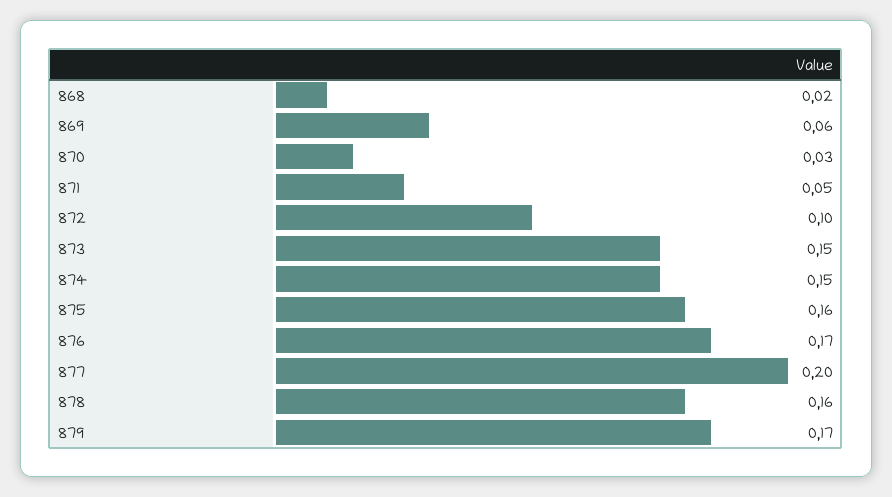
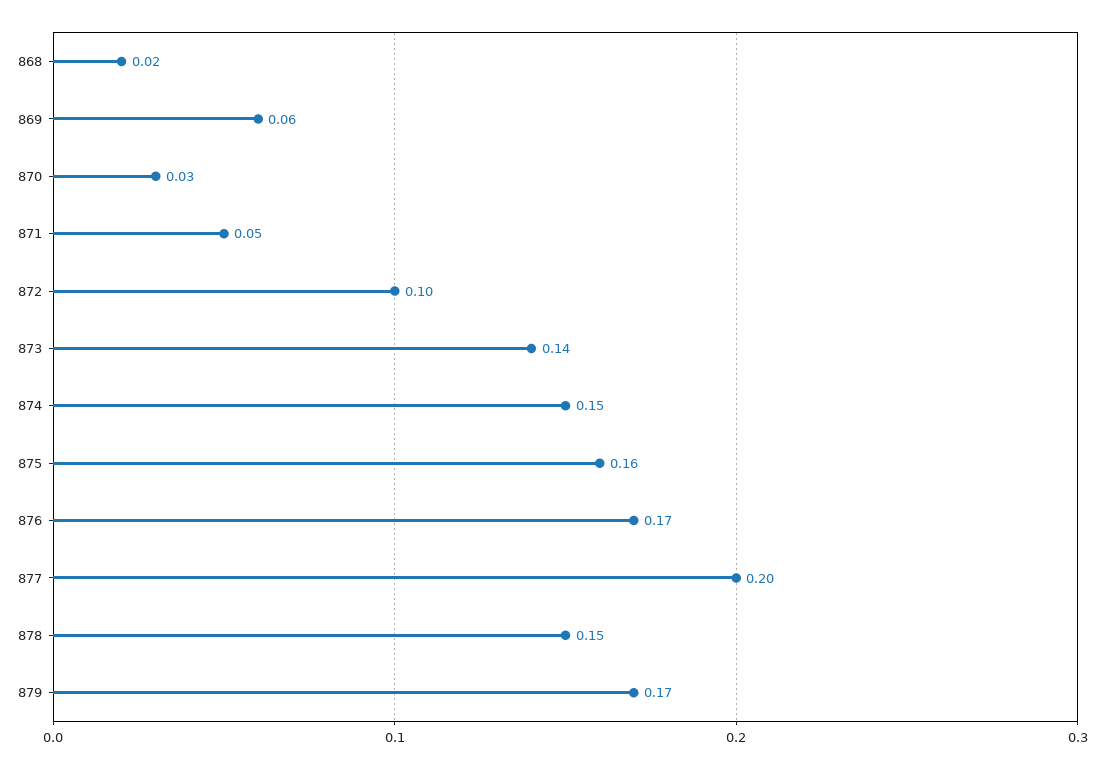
873: 0.15 -> 0.14
878: 0.16 -> 0.15

